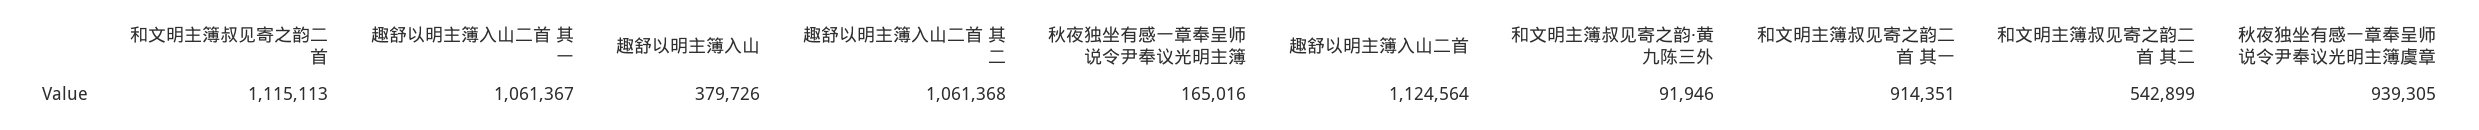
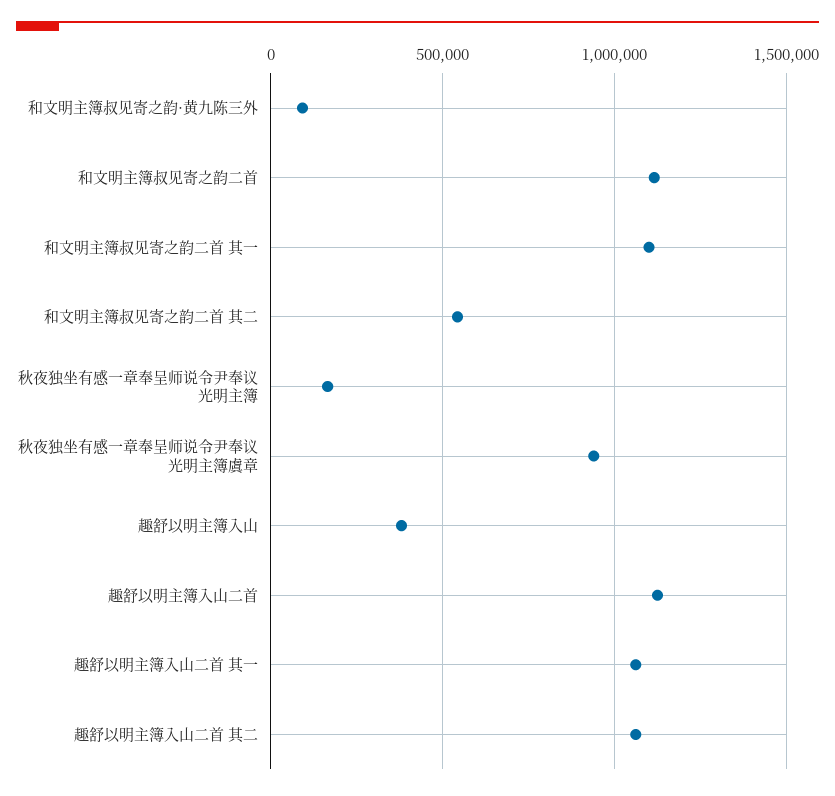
和文明主簿叔见寄之韵二首 其一: 914351 -> 1100000

